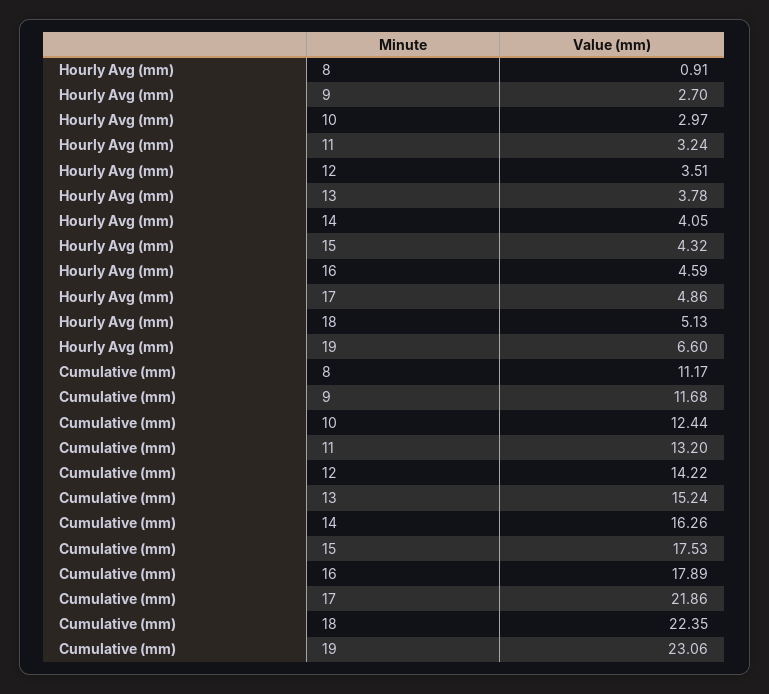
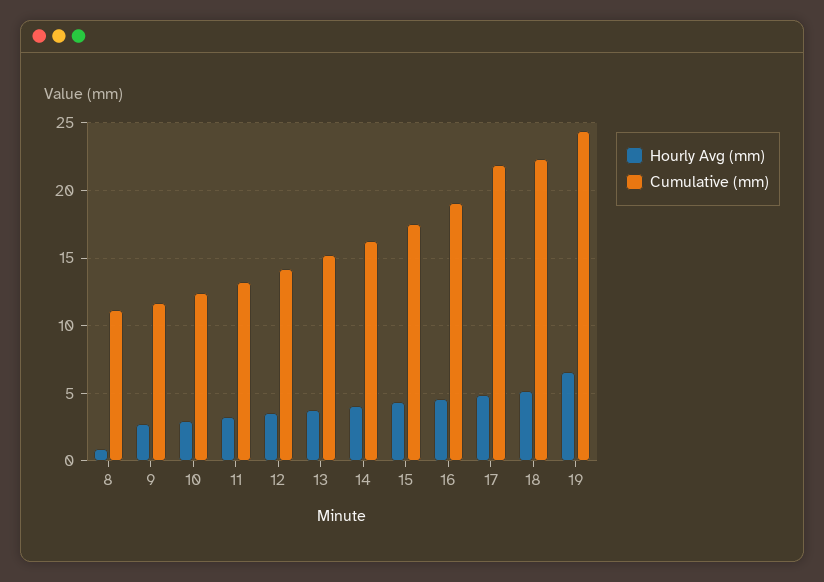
Cumulative (mm), 16: 17.89 -> 19
Cumulative (mm), 19: 23.06 -> 24.5

